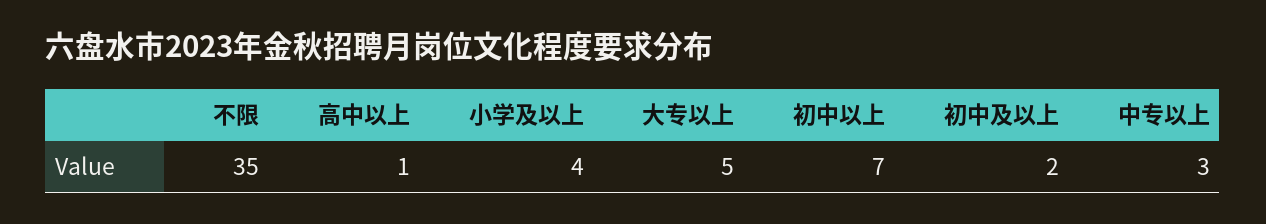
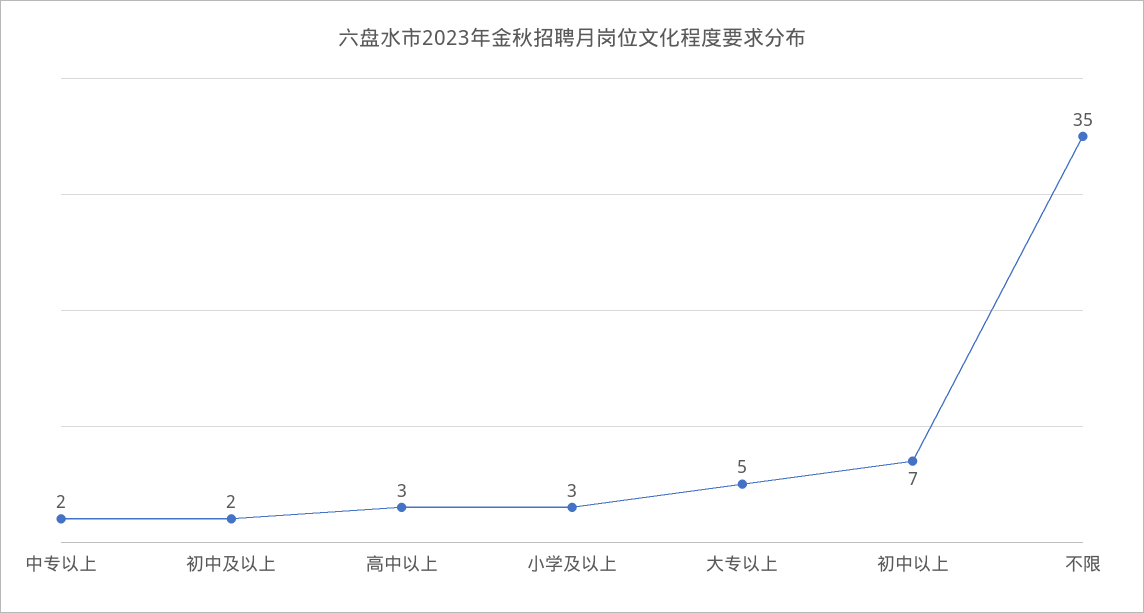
高中以上: 1 -> 3
小学及以上: 4 -> 3
中专以上: 3 -> 2

